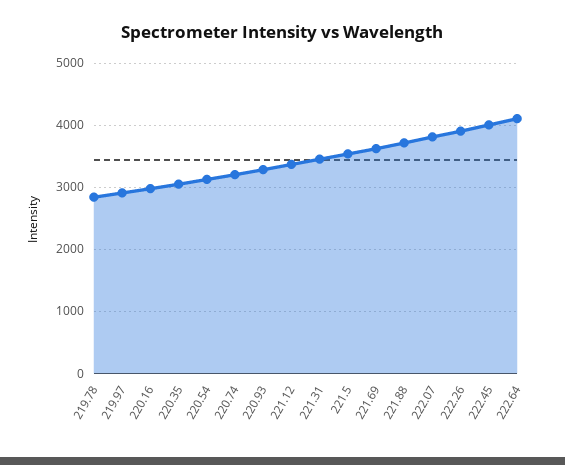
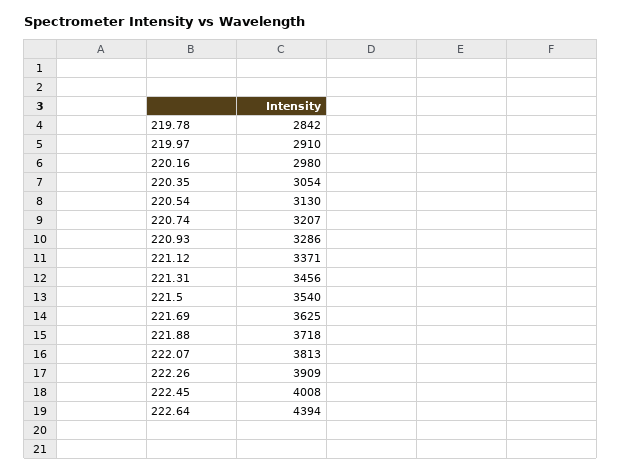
222.64: 4100 -> 4394

